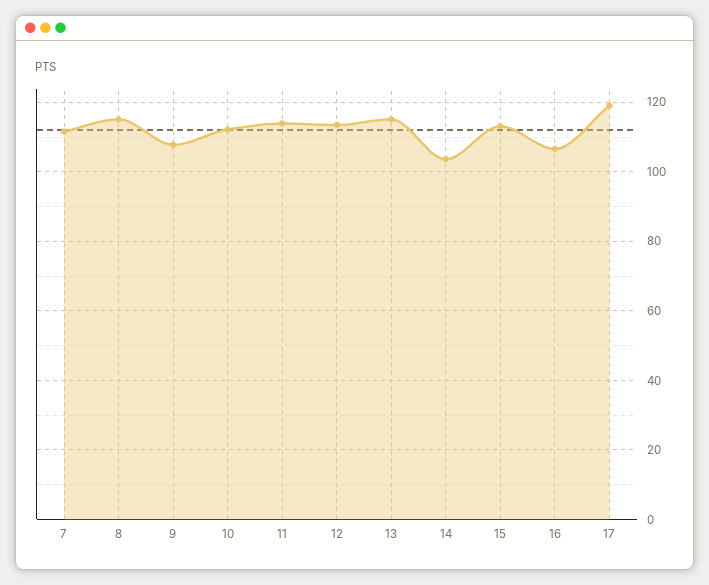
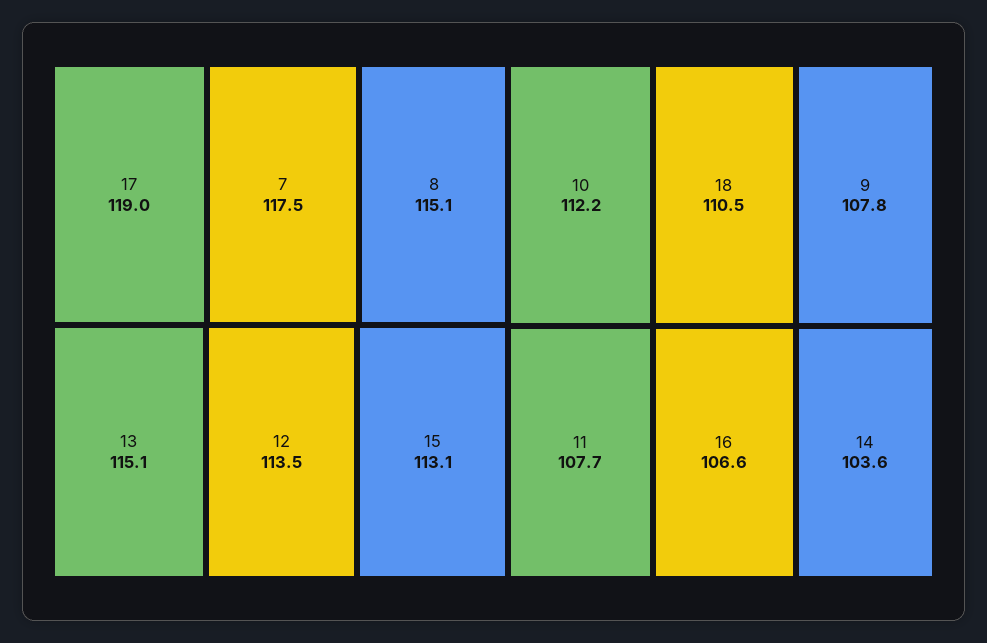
7: 112 -> 117.5
11: 114 -> 107.7
18: none -> 110.5

